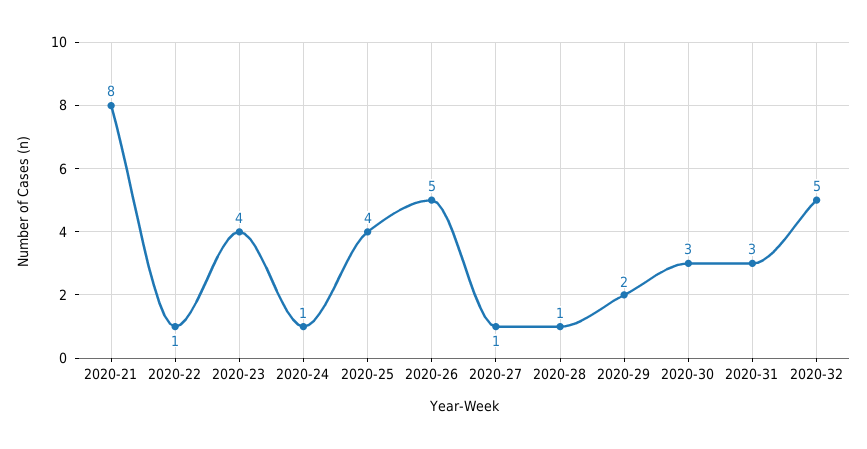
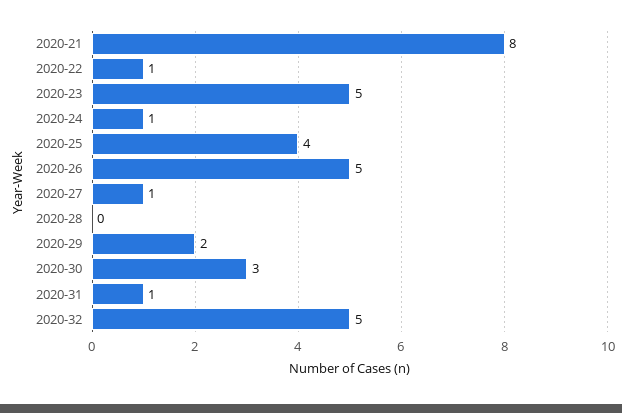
2020-23: 4 -> 5
2020-28: 1 -> 0
2020-31: 3 -> 1

